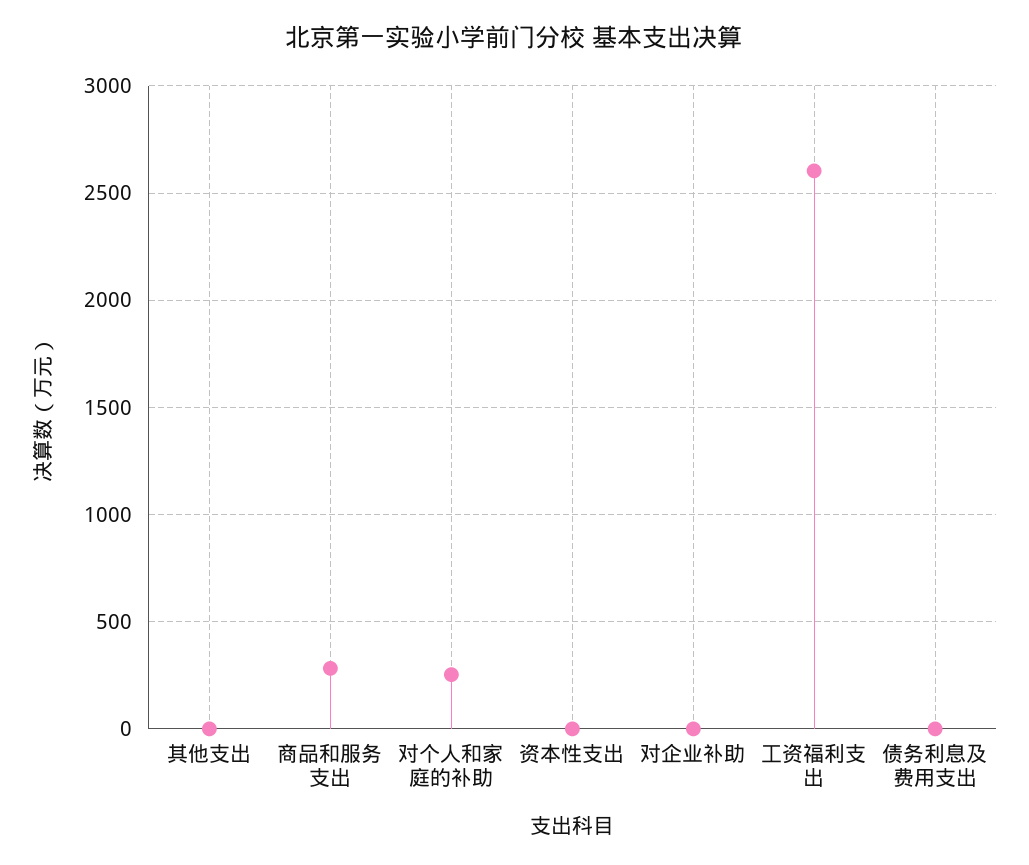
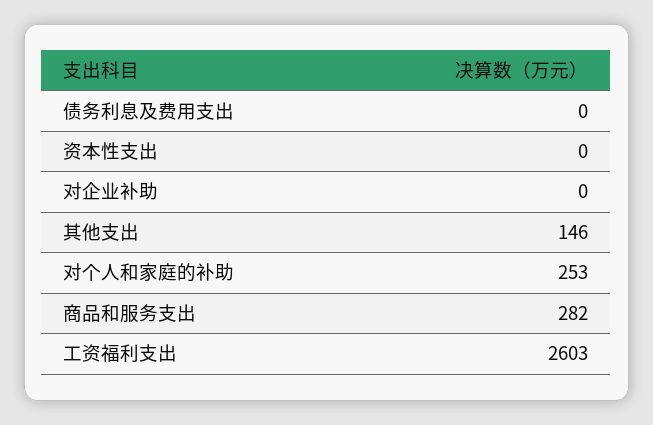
其他支出: 0 -> 146

